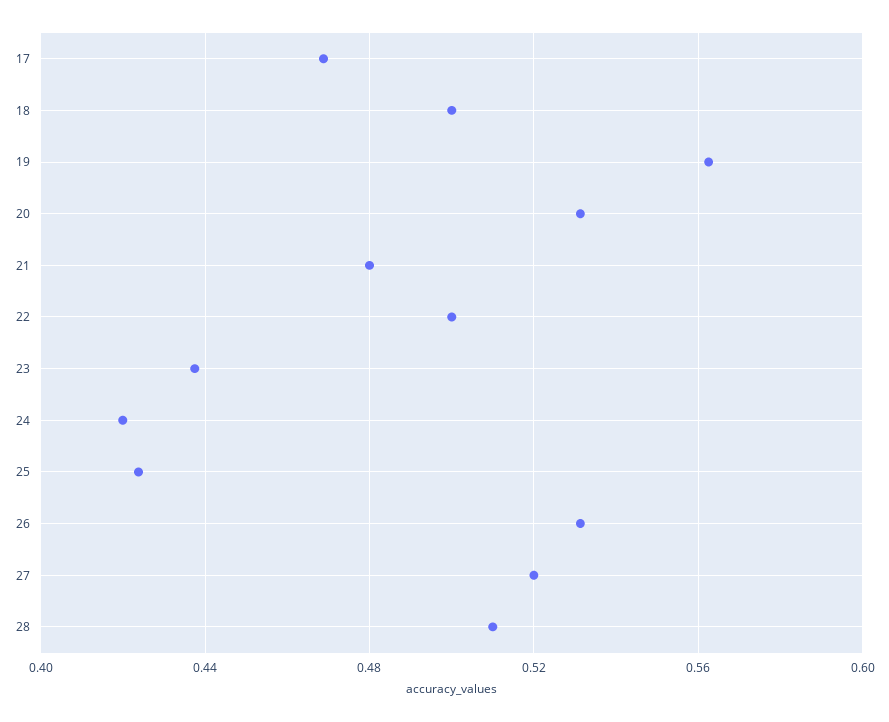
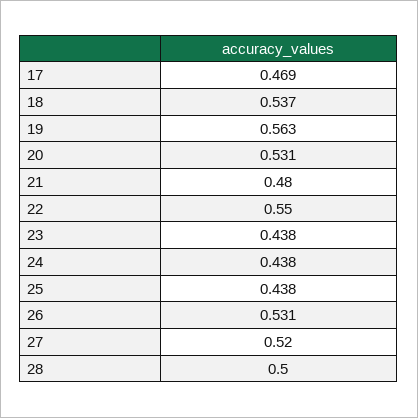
18: 0.5 -> 0.537
22: 0.5 -> 0.55
24: 0.42 -> 0.438
25: 0.425 -> 0.438
28: 0.51 -> 0.5

